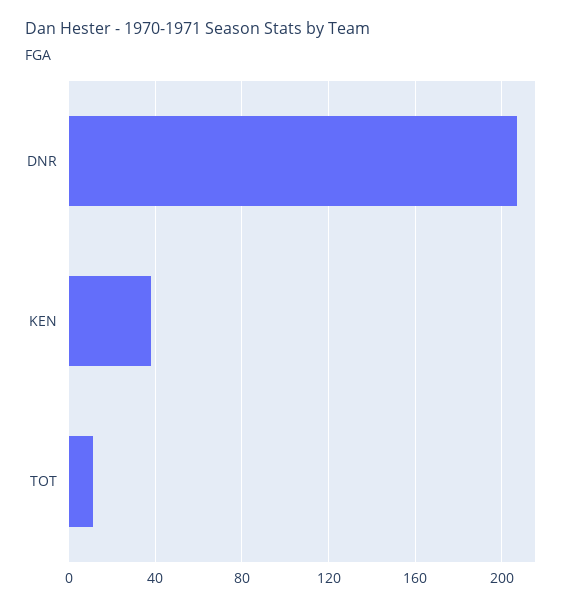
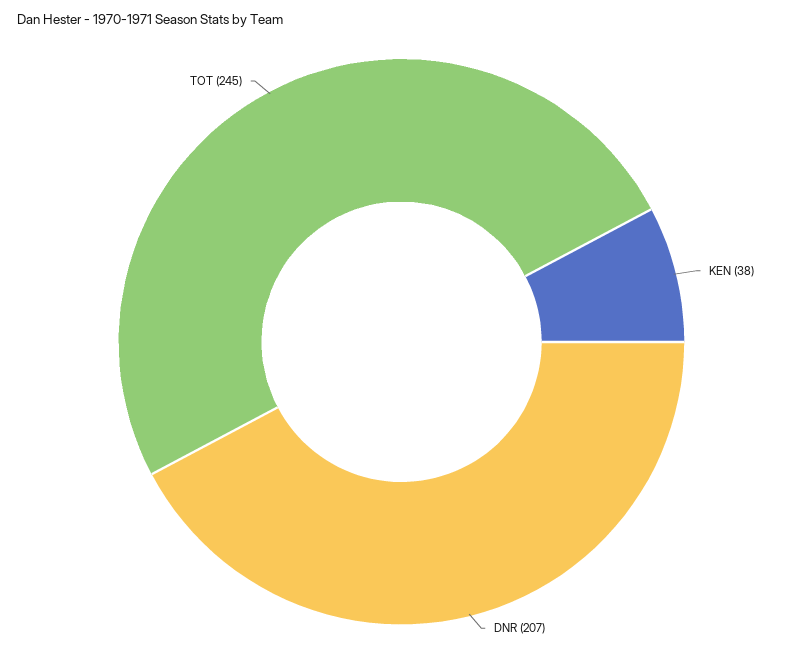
TOT: 10 -> 245

